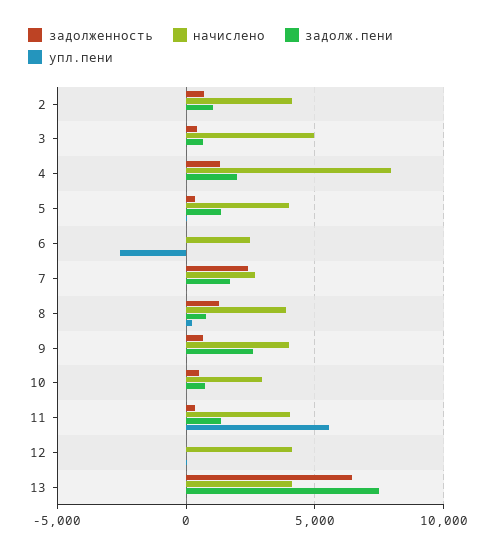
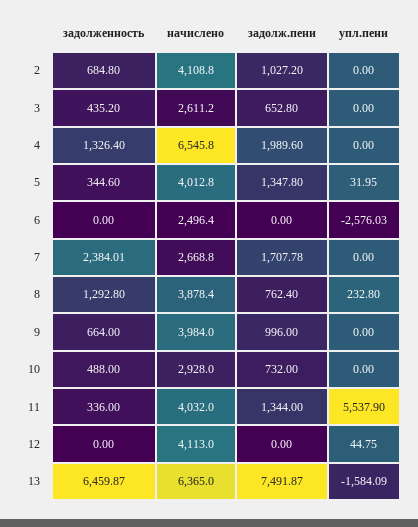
начислено, 3: 5000 -> 2611.2
начислено, 4: 8000 -> 6545.8
задолж.пени, 9: 2500 -> 996
начислено, 13: 4000 -> 6365
упл.пени, 13: 0 -> -1584.09

